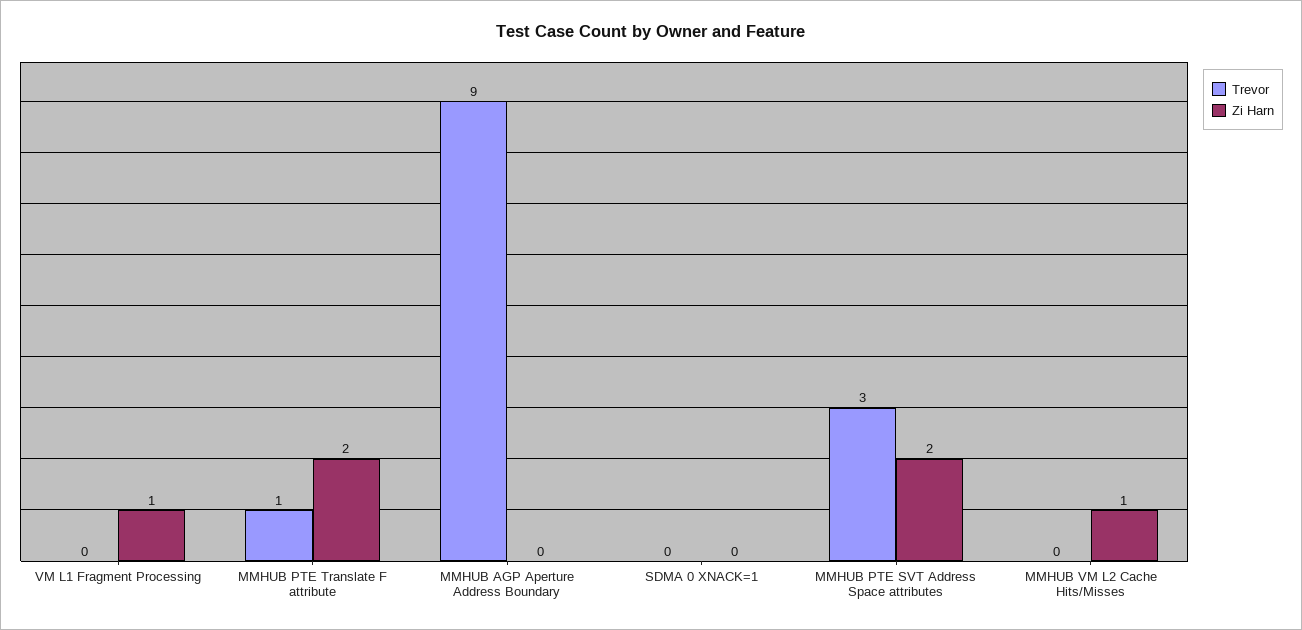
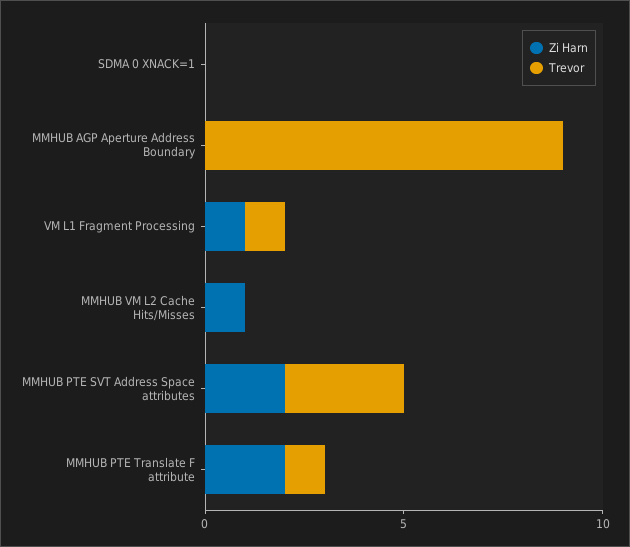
Trevor, VM L1 Fragment Processing: 0 -> 1

